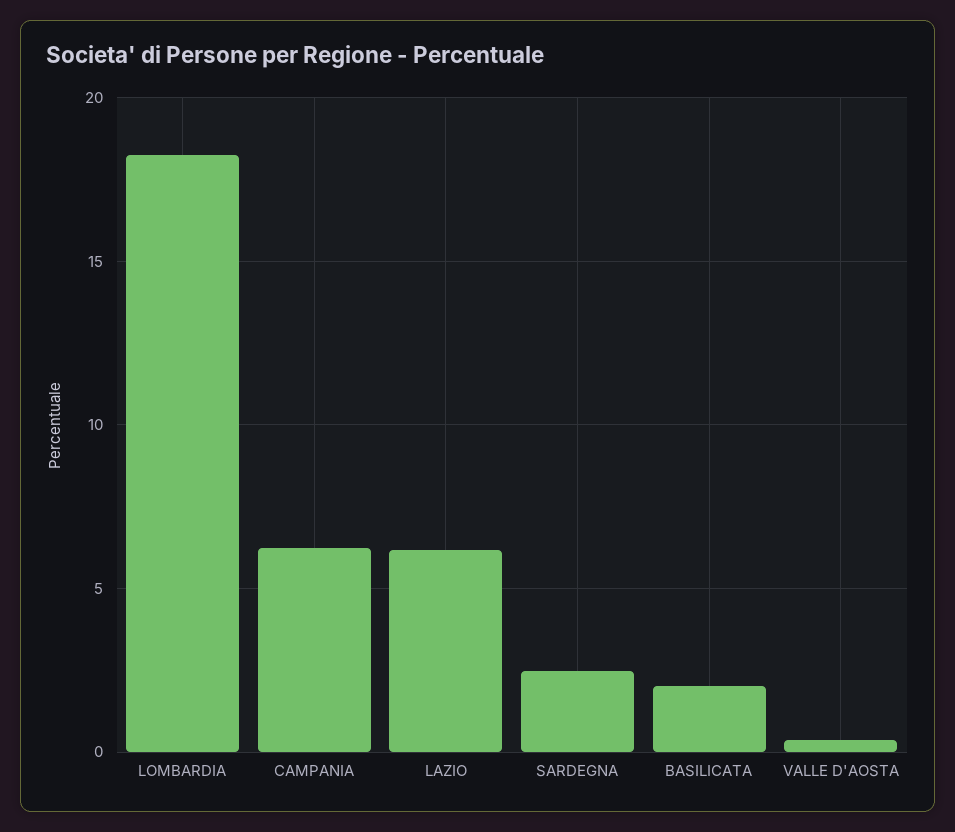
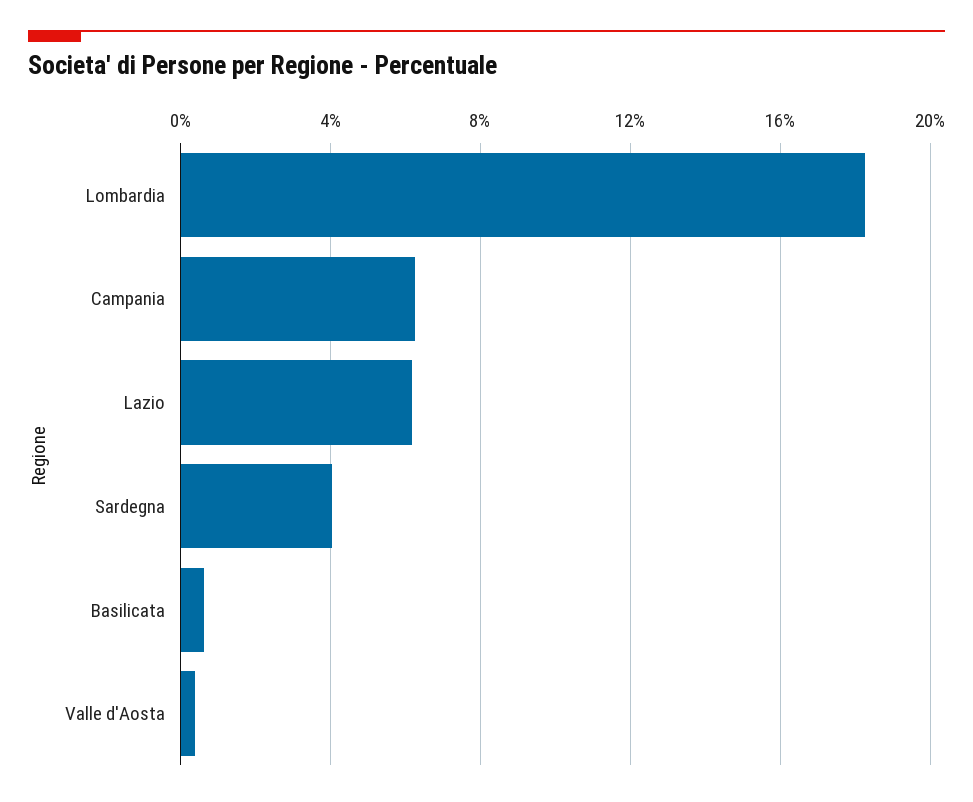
SARDEGNA: 2.5 -> 4
BASILICATA: 2 -> 0.5

